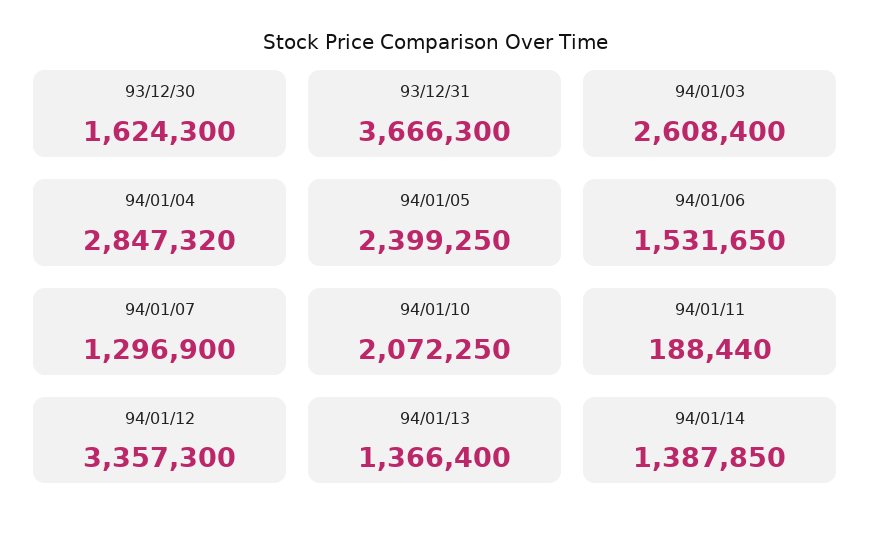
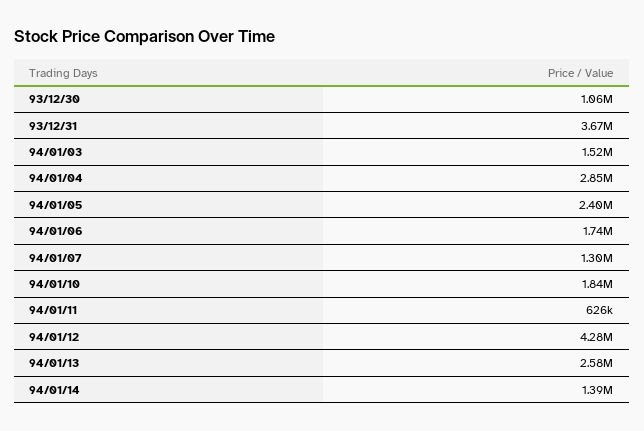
93/12/30: 1624300 -> 1060000
94/01/03: 2608400 -> 1520000
94/01/06: 1531650 -> 1740000
94/01/10: 2072250 -> 1840000
94/01/11: 188440 -> 626000
94/01/12: 3357300 -> 4280000
94/01/13: 1366400 -> 2580000

